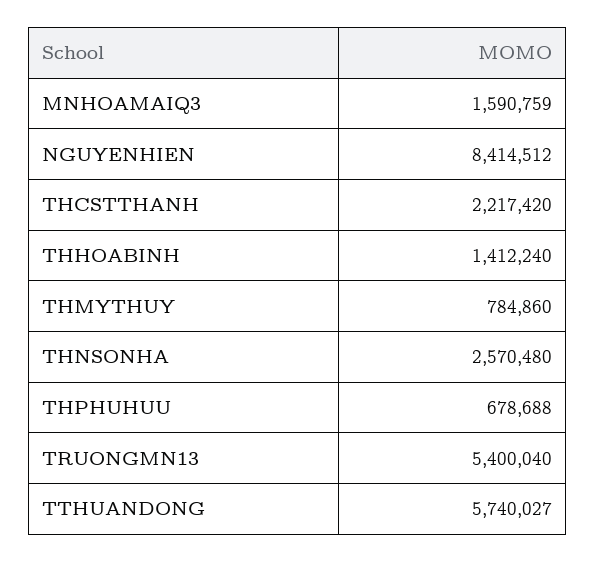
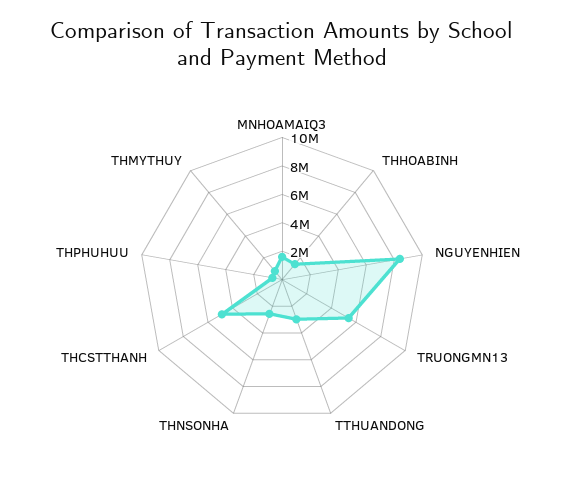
THCSTTHANH: 2217420 -> 5000000
TTHUANDONG: 5740027 -> 3000000

